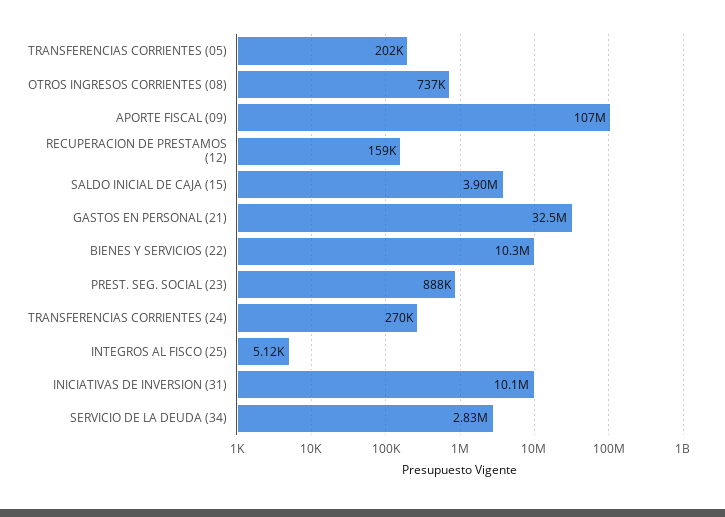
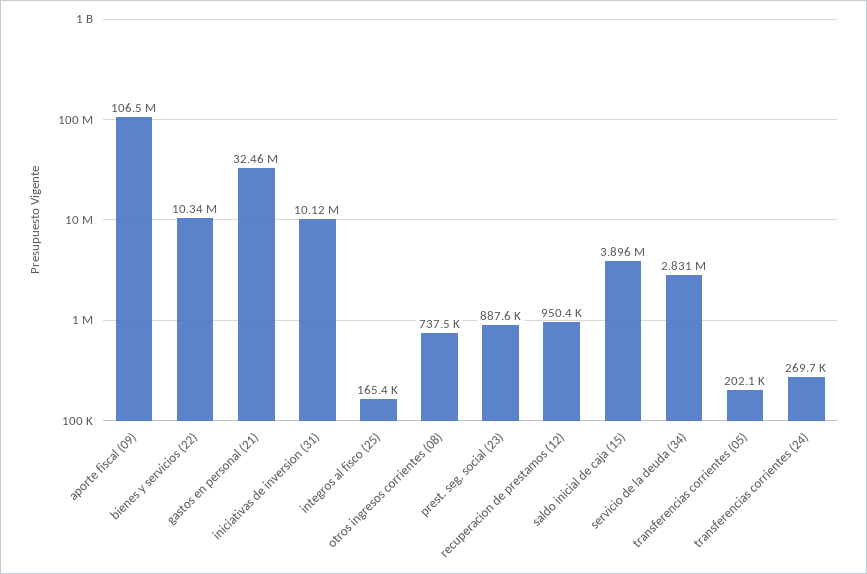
RECUPERACION DE PRESTAMOS (12): 159000 -> 950400
INTEGROS AL FISCO (25): 5120 -> 165400

